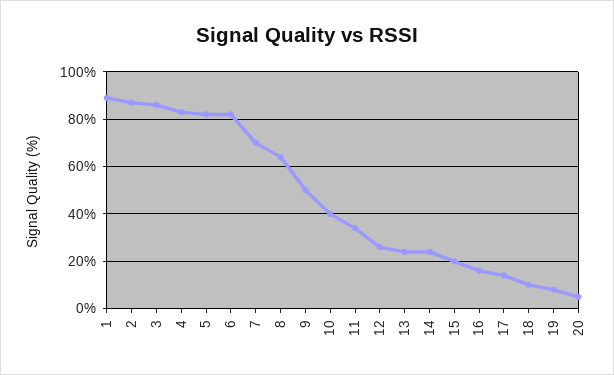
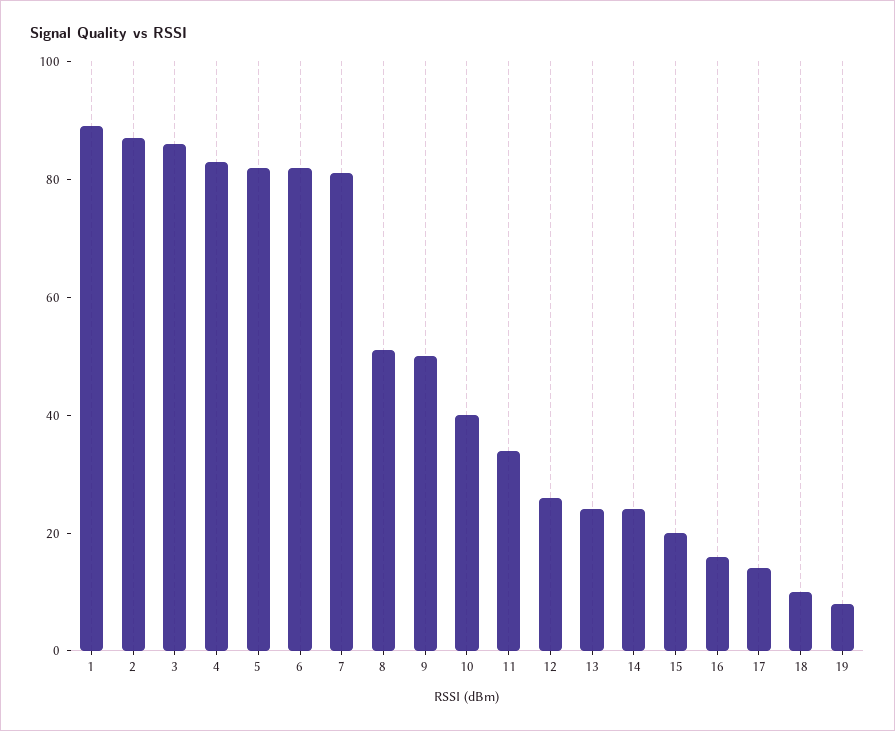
7: 70 -> 80
8: 65 -> 50
20: 5 -> none

